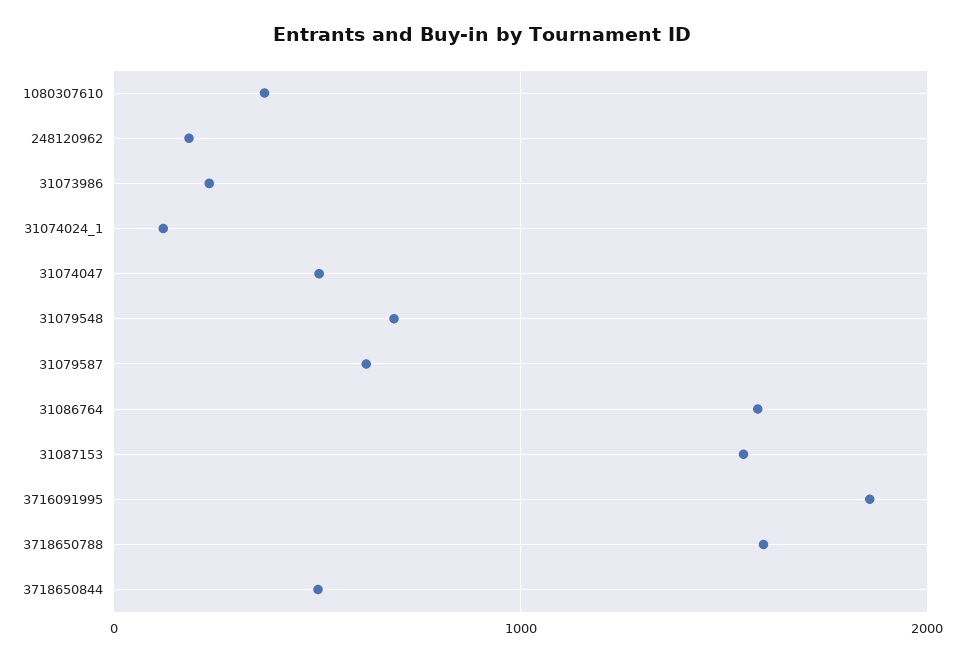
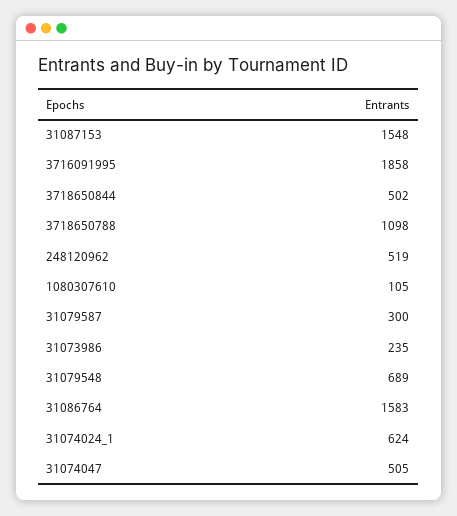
1080307610: 400 -> 105
248120962: 200 -> 519
31074024_1: 100 -> 624
31079587: 600 -> 300
3718650788: 1600 -> 1098

